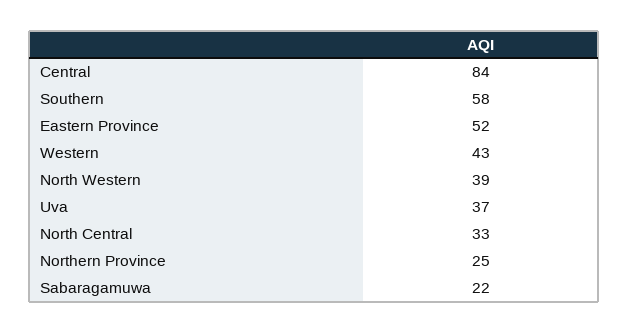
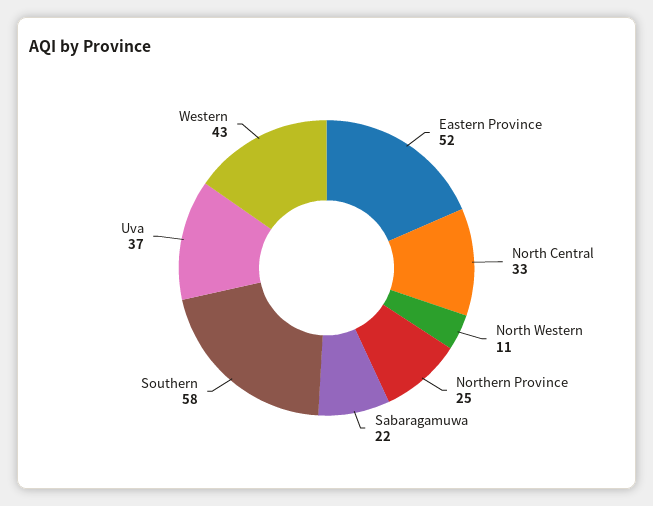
Central: 84 -> none
North Western: 39 -> 11

